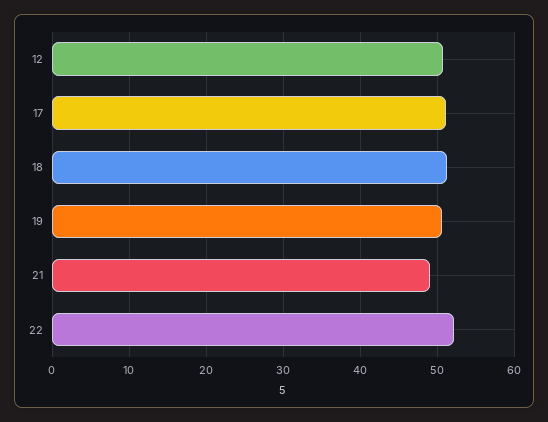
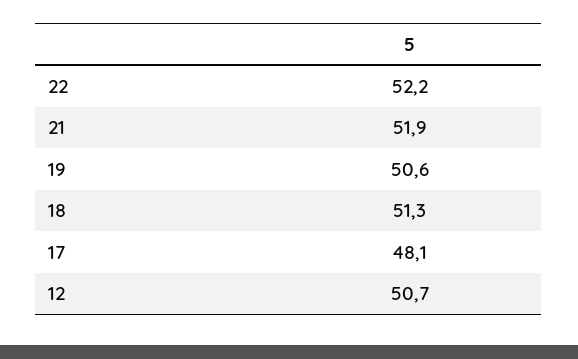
17: 51 -> 48.1
21: 49 -> 51.9

